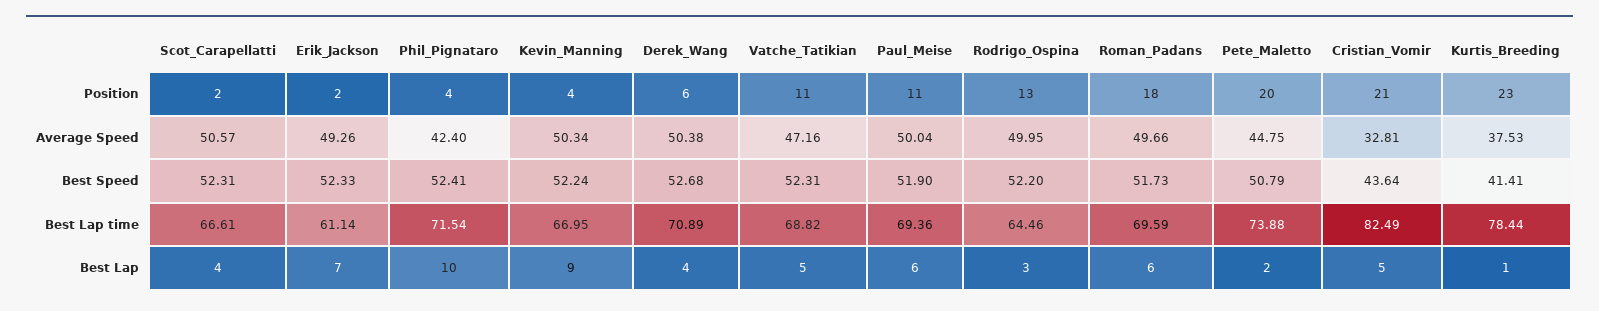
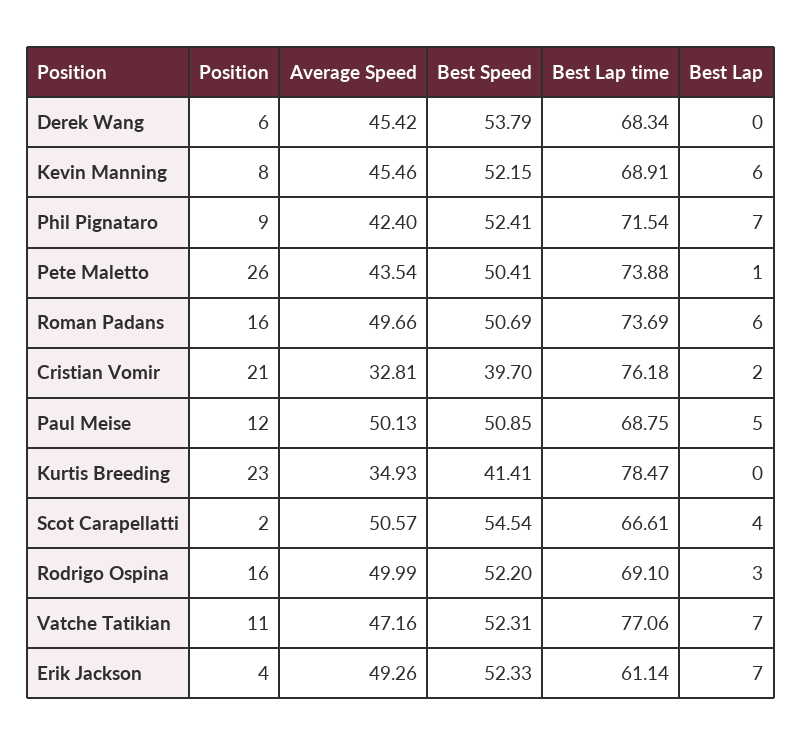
Erik_Jackson, Position: 2 -> 4
Phil_Pignataro, Position: 4 -> 9
Kevin_Manning, Position: 4 -> 8
Paul_Meise, Position: 11 -> 12
Rodrigo_Ospina, Position: 13 -> 16
Roman_Padans, Position: 18 -> 16
Pete_Maletto, Position: 20 -> 26
Kevin_Manning, Average Speed: 50.34 -> 45.46
Derek_Wang, Average Speed: 50.38 -> 45.42
Paul_Meise, Average Speed: 50.04 -> 50.13
Rodrigo_Ospina, Average Speed: 49.95 -> 49.99
Pete_Maletto, Average Speed: 44.75 -> 43.54
Kurtis_Breeding, Average Speed: 37.53 -> 34.93
Scot_Carapellatti, Best Speed: 52.31 -> 54.54
Kevin_Manning, Best Speed: 52.24 -> 52.15
Derek_Wang, Best Speed: 52.68 -> 53.79
Paul_Meise, Best Speed: 51.9 -> 50.85
Roman_Padans, Best Speed: 51.73 -> 50.69
Pete_Maletto, Best Speed: 50.79 -> 50.41
Cristian_Vomir, Best Speed: 43.64 -> 39.7
Kevin_Manning, Best Lap time: 66.95 -> 68.91
Derek_Wang, Best Lap time: 70.89 -> 68.34
Vatche_Tatikian, Best Lap time: 68.82 -> 77.06
Paul_Meise, Best Lap time: 69.36 -> 68.75
Rodrigo_Ospina, Best Lap time: 64.46 -> 69.1
Roman_Padans, Best Lap time: 69.59 -> 73.69
Cristian_Vomir, Best Lap time: 82.49 -> 76.18
Kurtis_Breeding, Best Lap time: 78.44 -> 78.47
Phil_Pignataro, Best Lap: 10 -> 7
Kevin_Manning, Best Lap: 9 -> 6
Derek_Wang, Best Lap: 4 -> 0
Vatche_Tatikian, Best Lap: 5 -> 7
Paul_Meise, Best Lap: 6 -> 5
Pete_Maletto, Best Lap: 2 -> 1
Cristian_Vomir, Best Lap: 5 -> 2
Kurtis_Breeding, Best Lap: 1 -> 0

